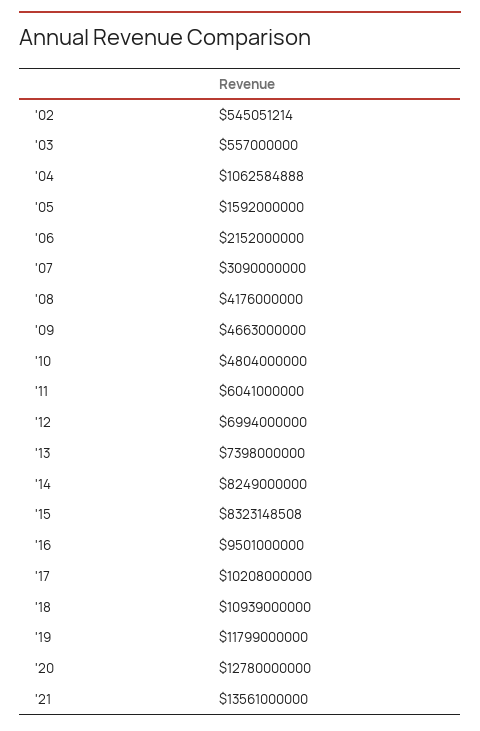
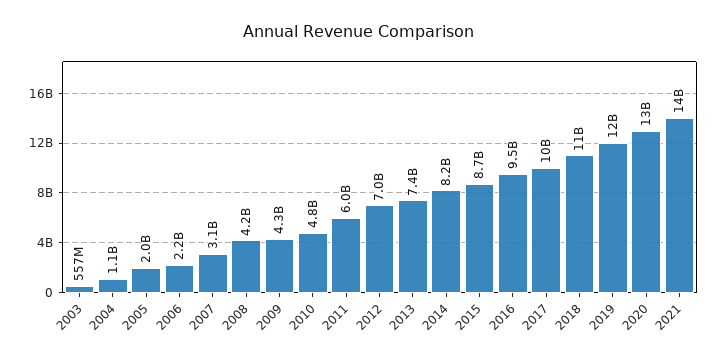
'02: 545051214 -> none
'05: 1592000000 -> 2000000000
'09: 4663000000 -> 4300000000
'15: 8323148508 -> 8700000000

